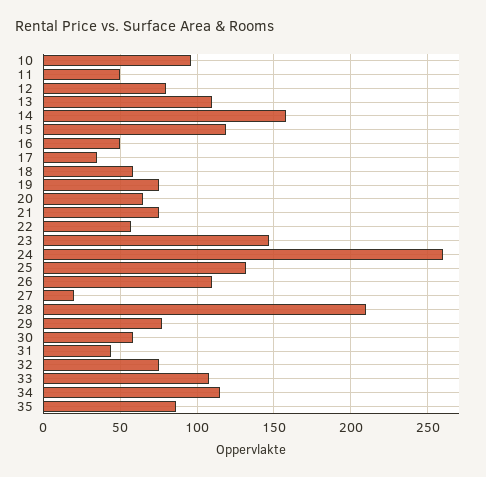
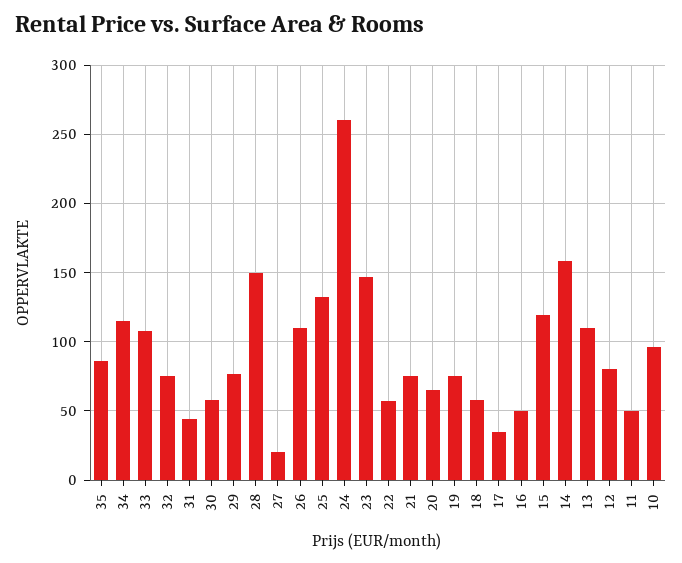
28: 210 -> 150

